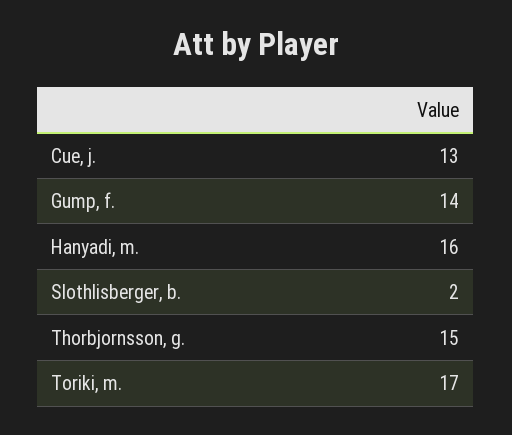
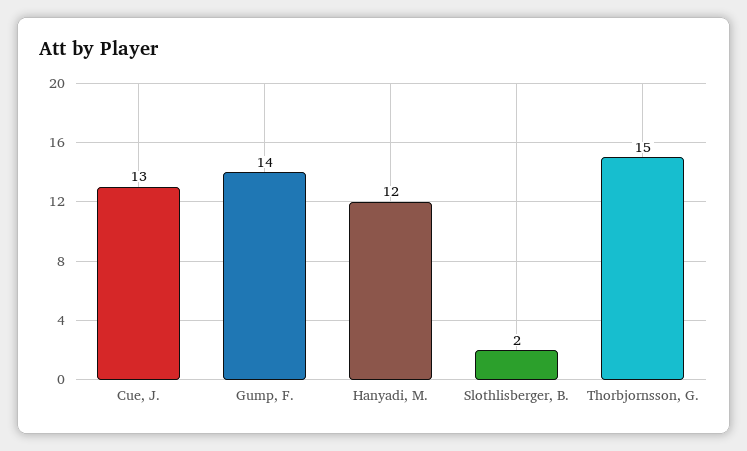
Hanyadi, m.: 16 -> 12
Toriki, m.: 17 -> none

